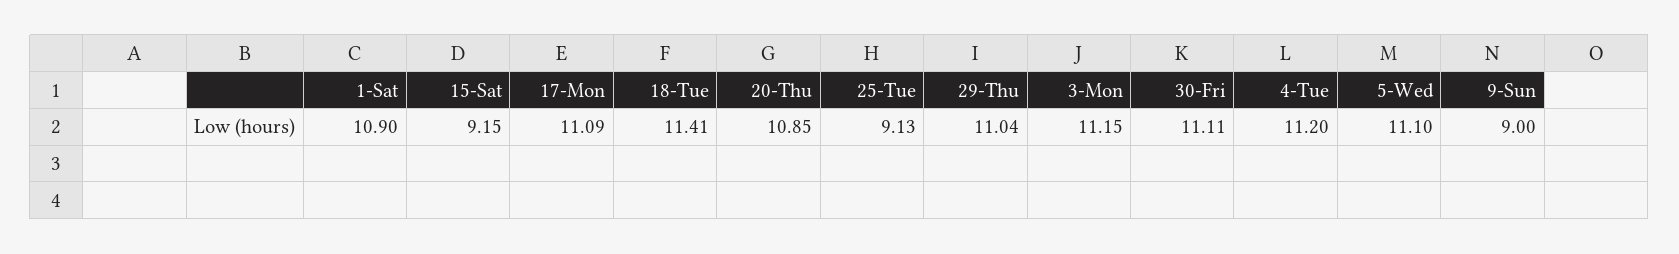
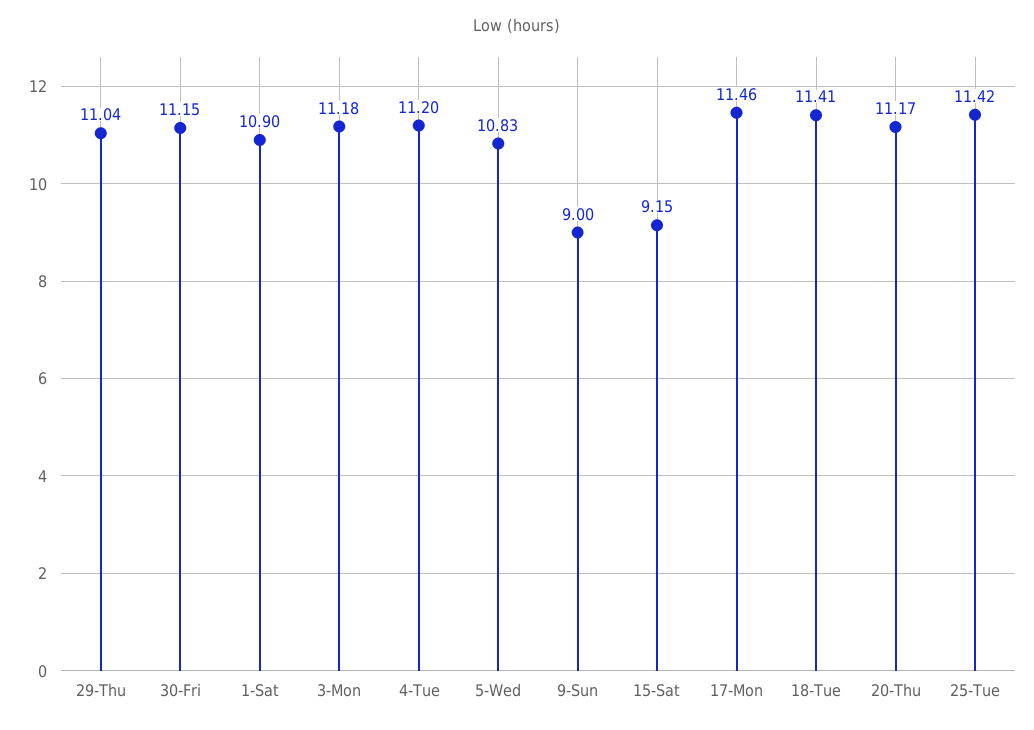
17-Mon: 11.09 -> 11.46
20-Thu: 10.85 -> 11.17
25-Tue: 9.13 -> 11.42
3-Mon: 11.15 -> 11.18
30-Fri: 11.11 -> 11.15
5-Wed: 11.1 -> 10.83

